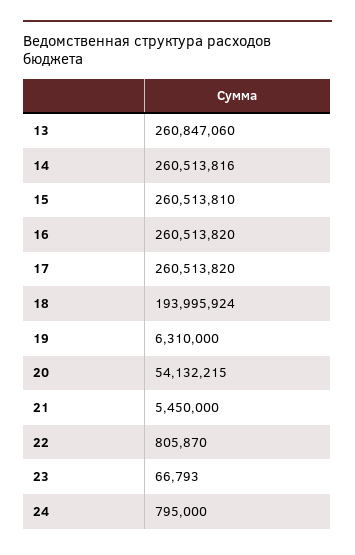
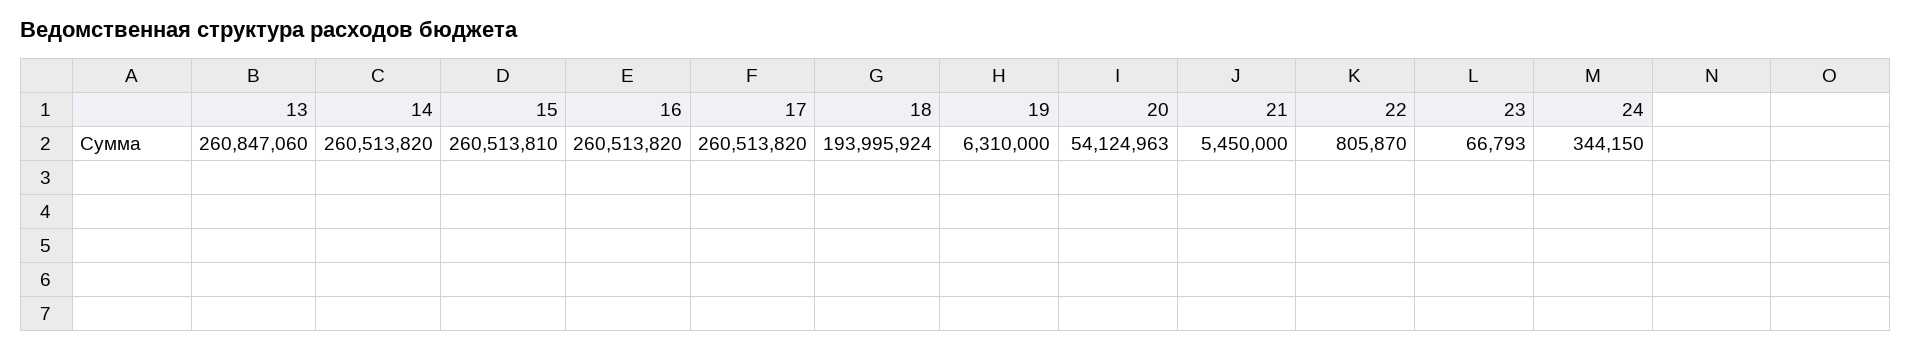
14: 260513816 -> 260513820
20: 54132215 -> 54124963
24: 795000 -> 344150

